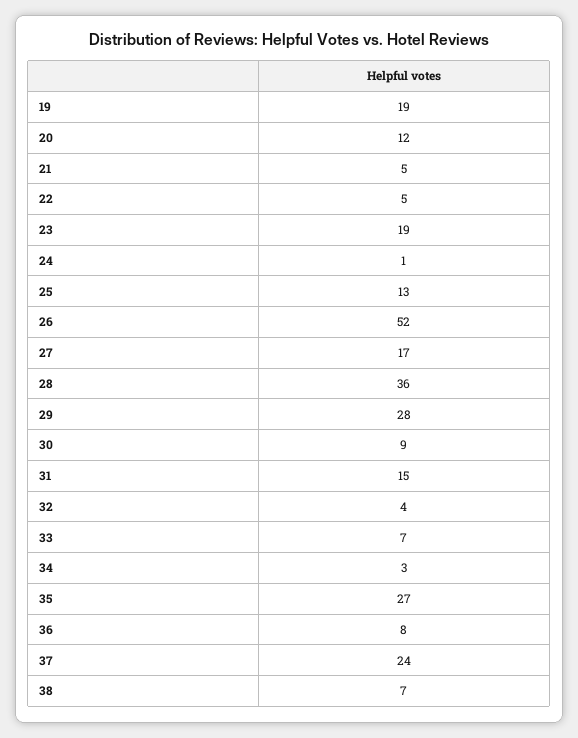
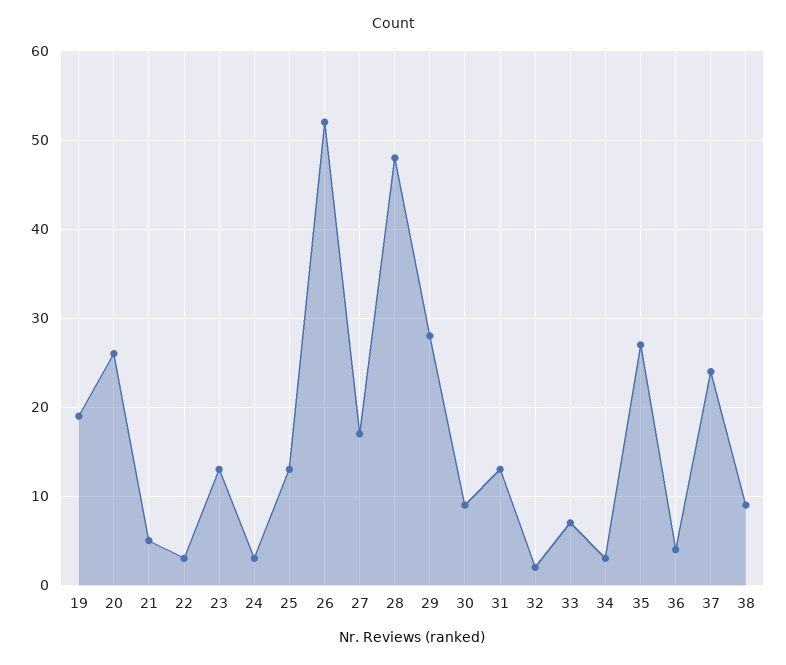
20: 12 -> 26
22: 5 -> 3
23: 19 -> 13
24: 1 -> 3
28: 36 -> 48
31: 15 -> 13
32: 4 -> 2
36: 8 -> 4
38: 7 -> 9

